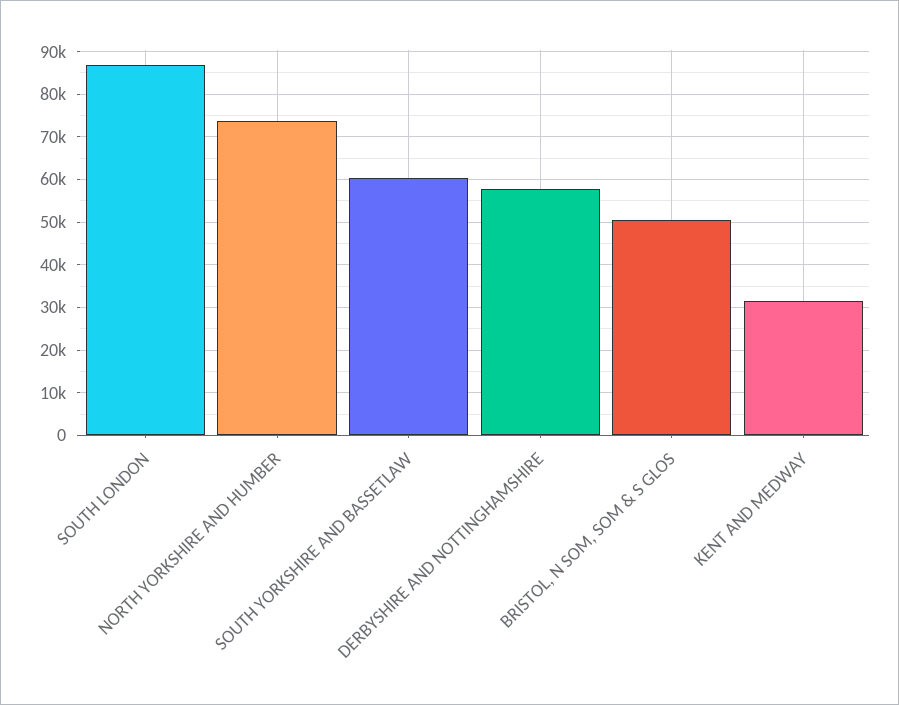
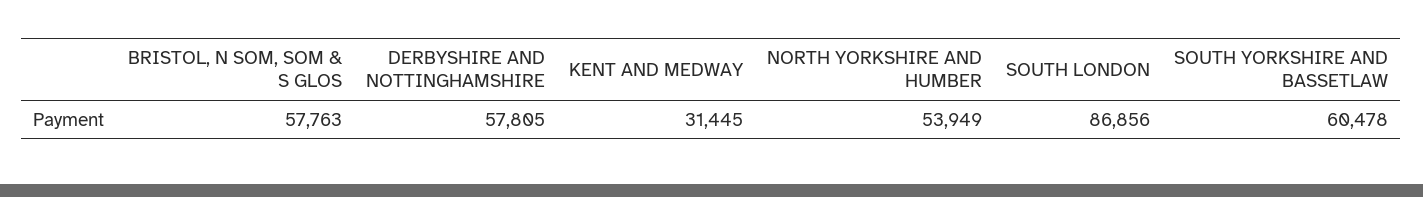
NORTH YORKSHIRE AND HUMBER: 74000 -> 53949
BRISTOL, N SOM, SOM & S GLOS: 50000 -> 57763

